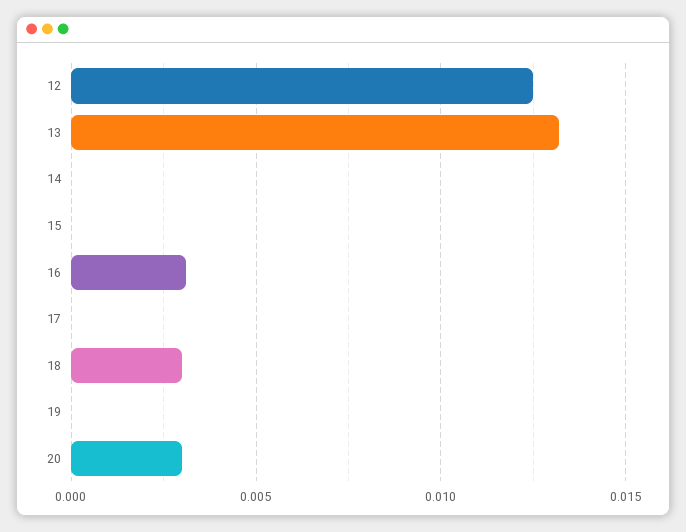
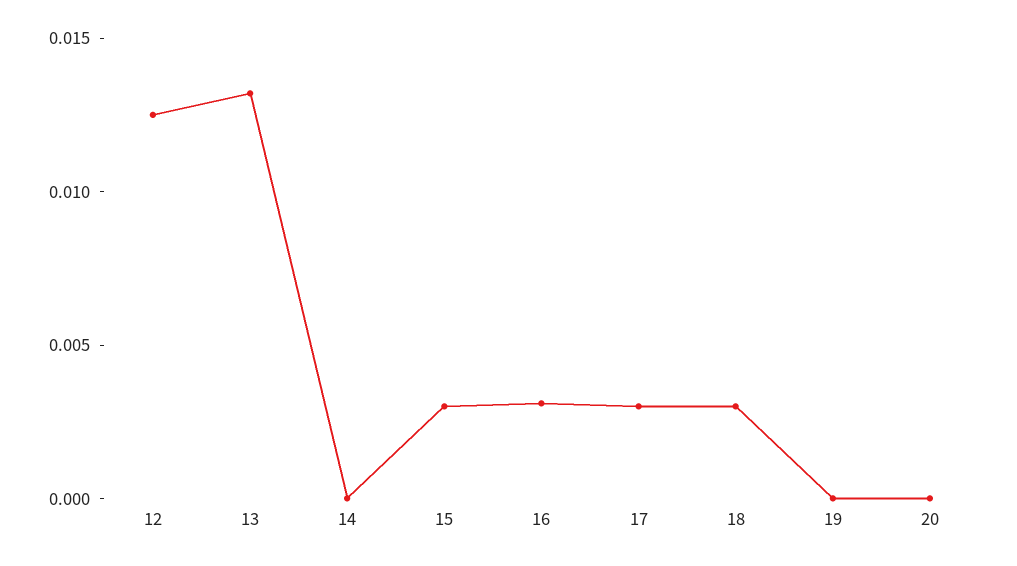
15: 0 -> 0.003
17: 0 -> 0.003
20: 0.003 -> 0

